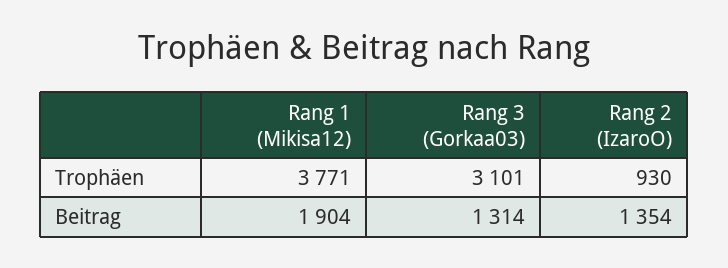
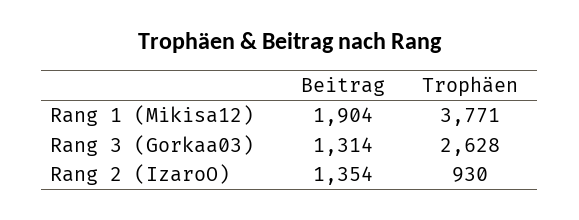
Rang 3 (Gorkaa03), Trophäen: 3101 -> 2628

